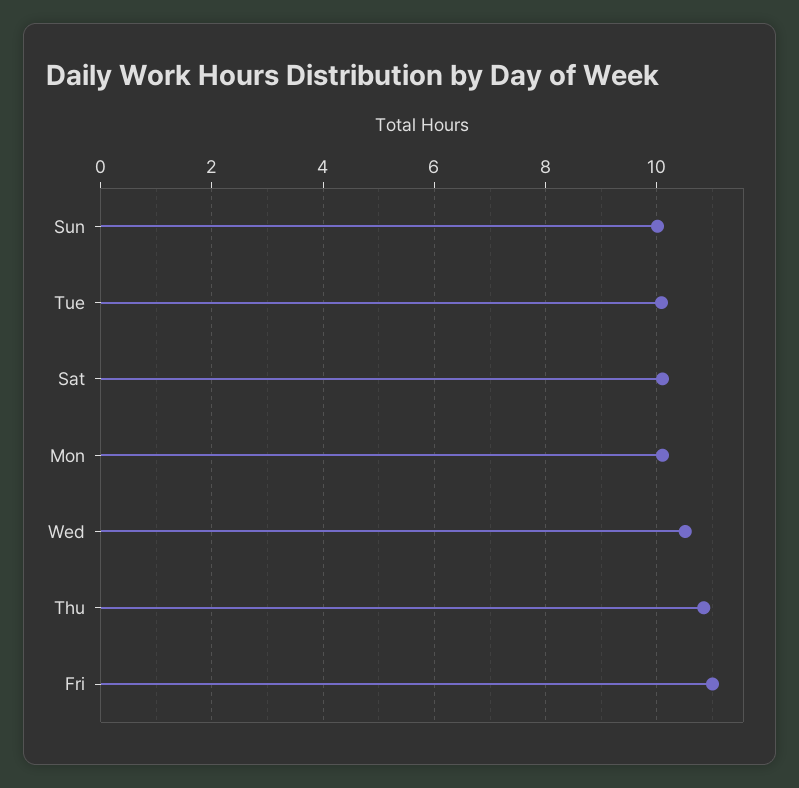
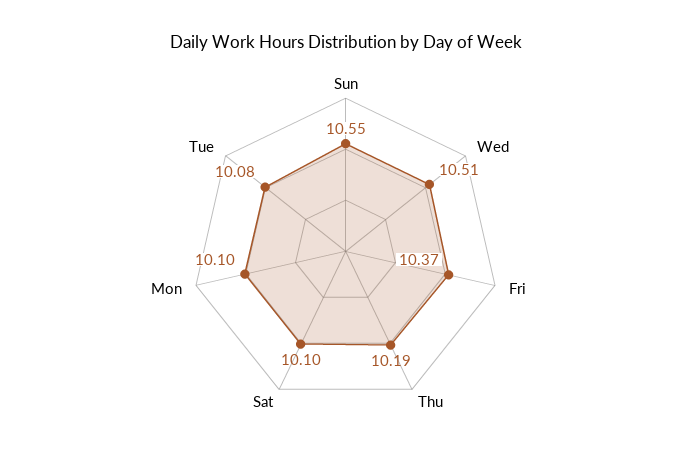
Sun: 10 -> 10.55
Thu: 10.8 -> 10.19
Fri: 11 -> 10.37

